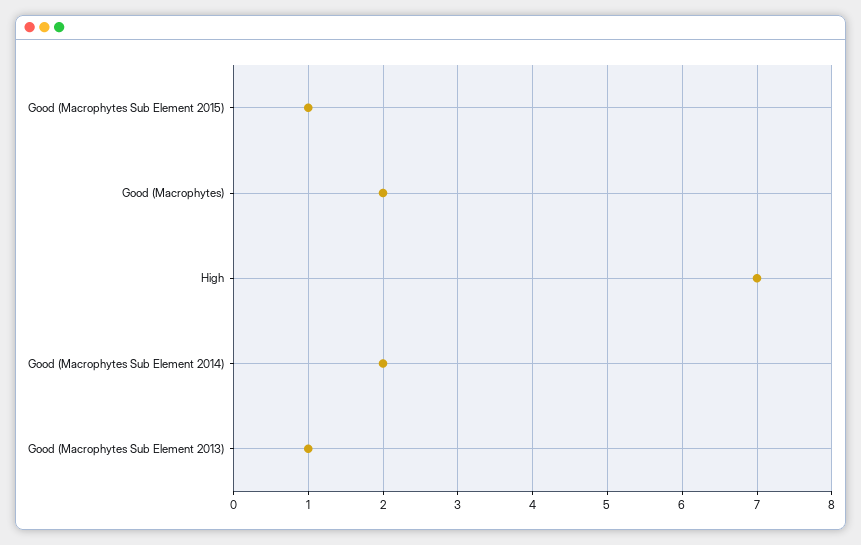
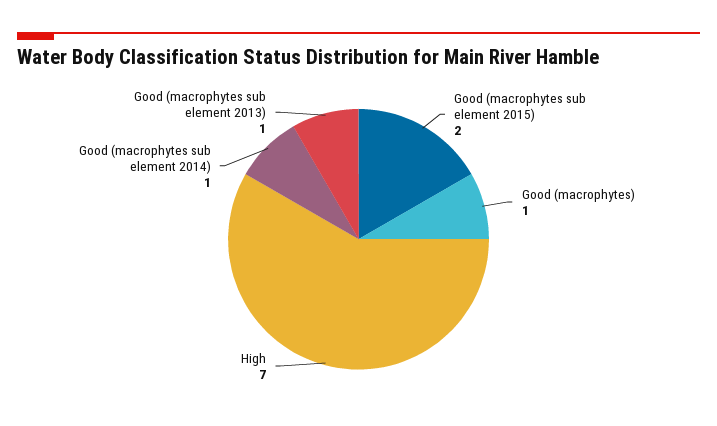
Good (Macrophytes Sub Element 2015): 1 -> 2
Good (Macrophytes): 2 -> 1
Good (Macrophytes Sub Element 2014): 2 -> 1

